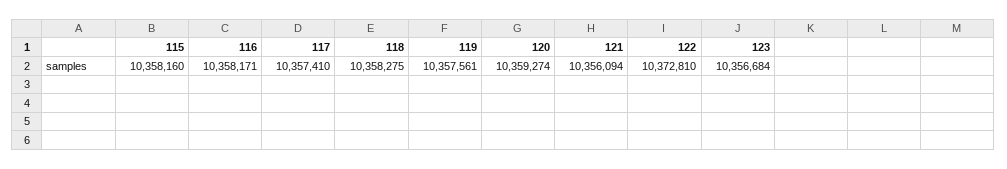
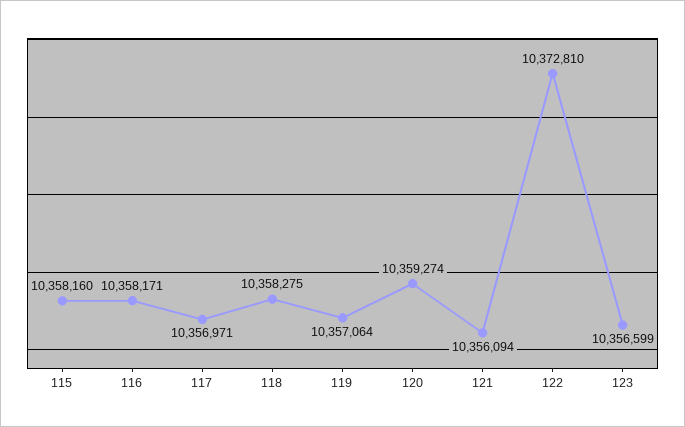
117: 10357410 -> 10356971
119: 10357561 -> 10357064
123: 10356684 -> 10356599

